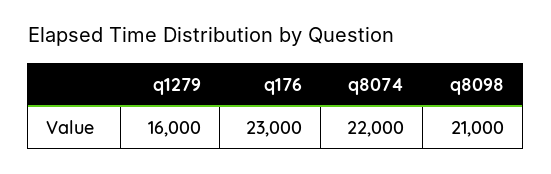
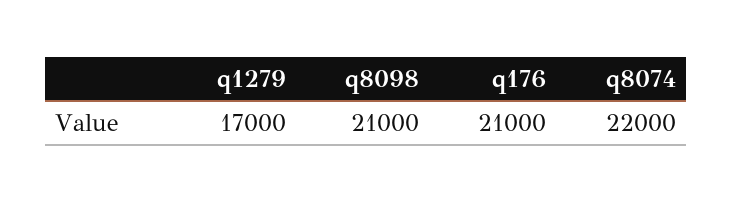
q1279: 16000 -> 17000
q176: 23000 -> 21000

